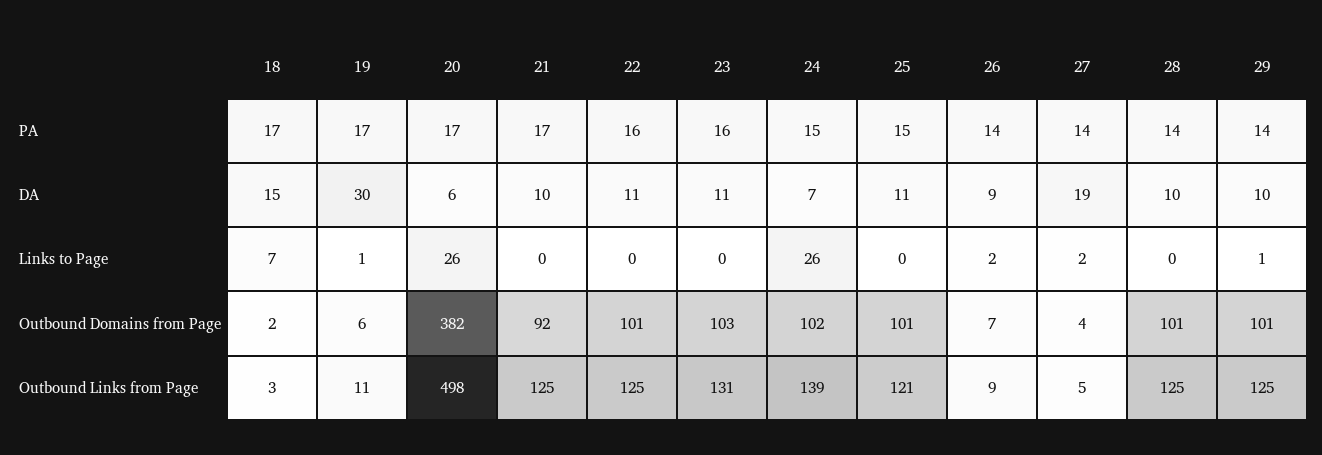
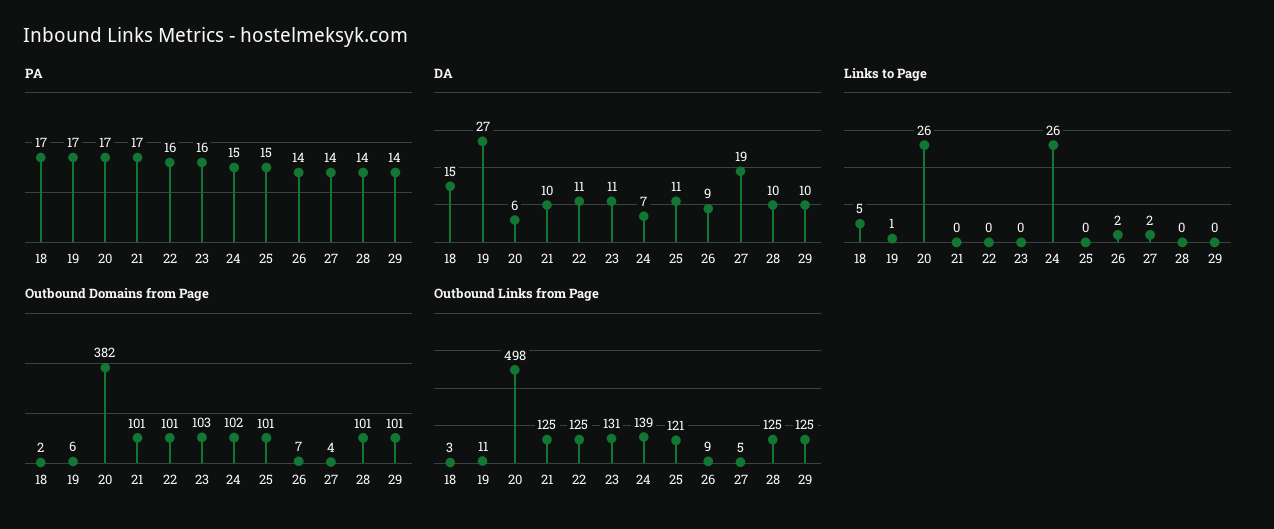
DA, 19: 30 -> 27
Links to Page, 18: 7 -> 5
Links to Page, 29: 1 -> 0
Outbound Domains from Page, 21: 92 -> 101

